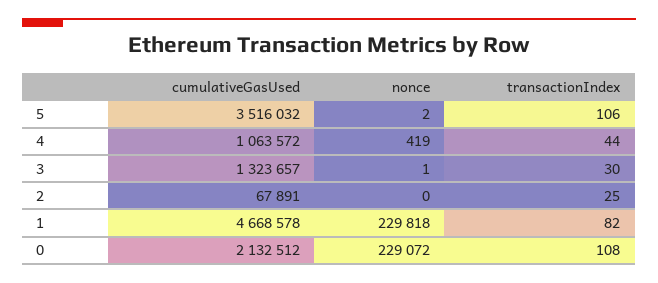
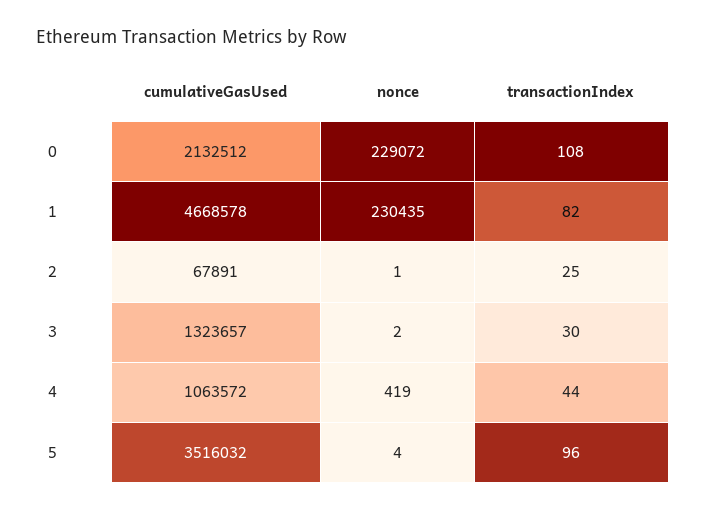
nonce, 5: 2 -> 4
transactionIndex, 5: 106 -> 96
nonce, 3: 1 -> 2
nonce, 2: 0 -> 1
nonce, 1: 229818 -> 230435

